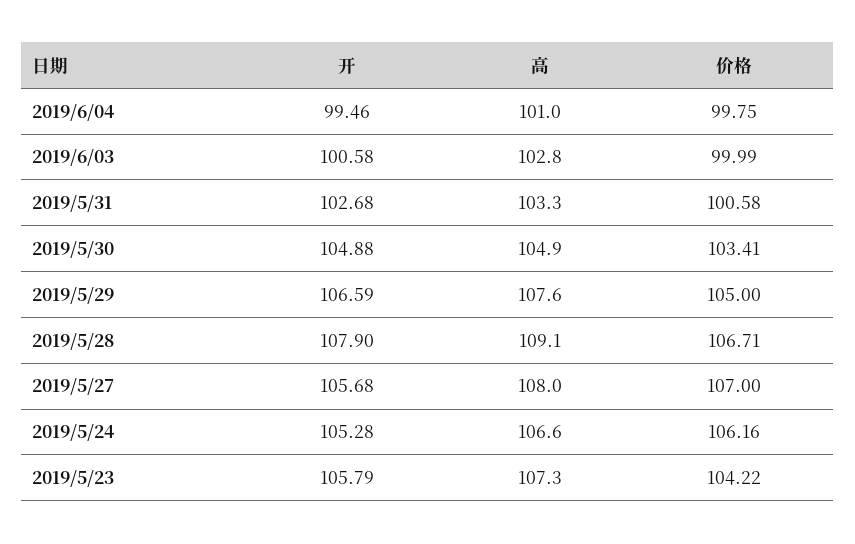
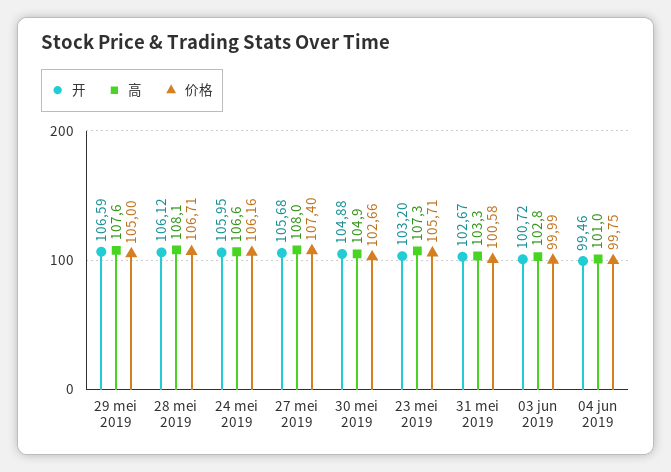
开, 2019/6/03: 100.58 -> 100.72
开, 2019/5/31: 102.68 -> 102.67
价格, 2019/5/30: 103.41 -> 102.66
开, 2019/5/28: 107.9 -> 106.12
高, 2019/5/28: 109.1 -> 108.1
价格, 2019/5/27: 107 -> 107.4
开, 2019/5/24: 105.28 -> 105.95
开, 2019/5/23: 105.79 -> 103.2
价格, 2019/5/23: 104.22 -> 105.71

